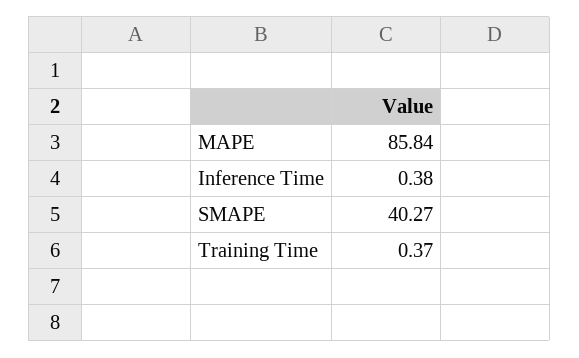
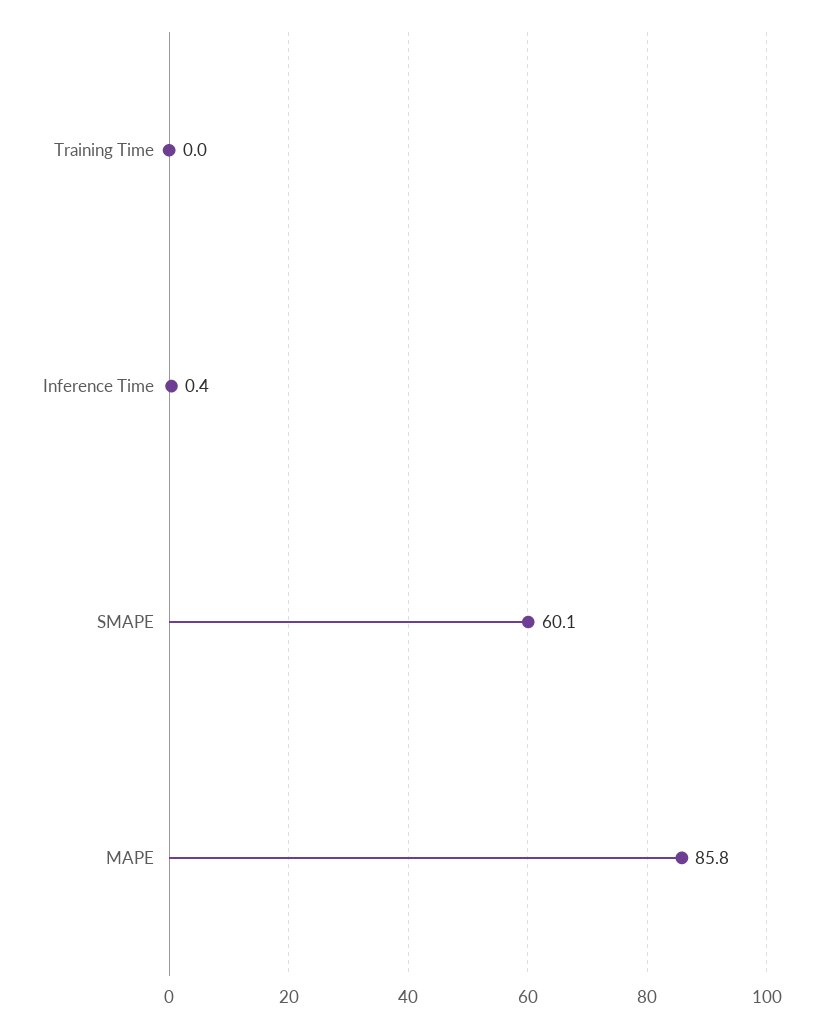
SMAPE: 40.27 -> 60.1
Training Time: 0.37 -> 0

